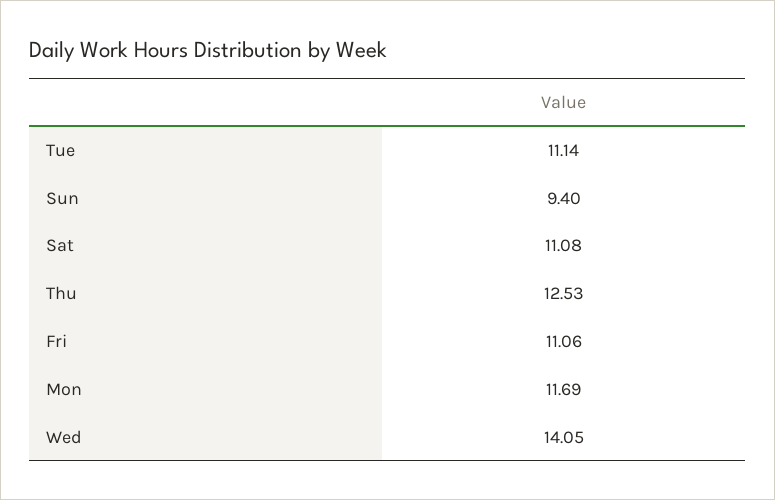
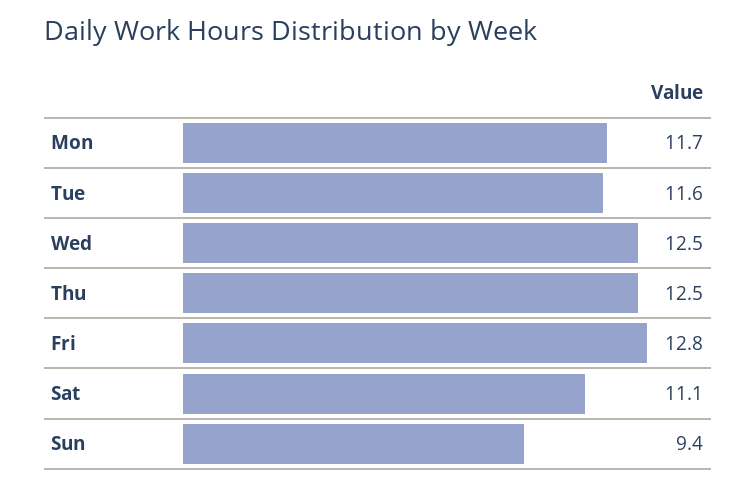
Tue: 11.14 -> 11.6
Fri: 11.06 -> 12.8
Wed: 14.05 -> 12.5

